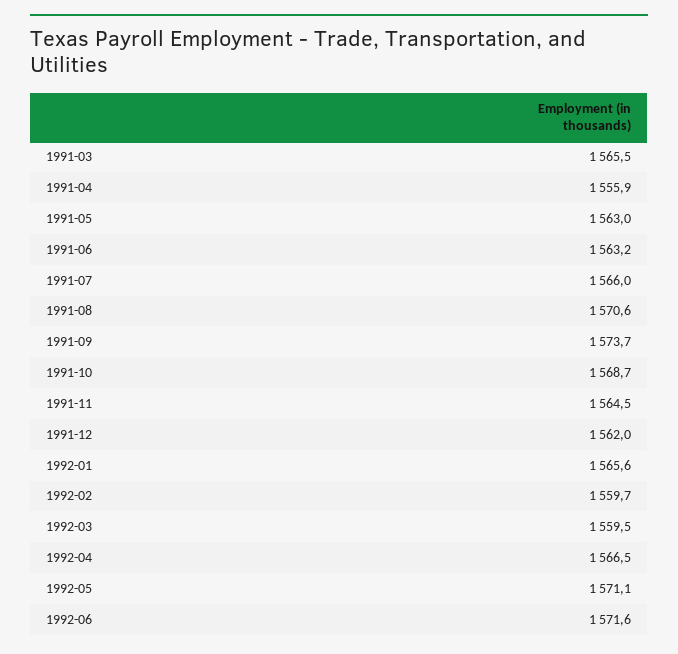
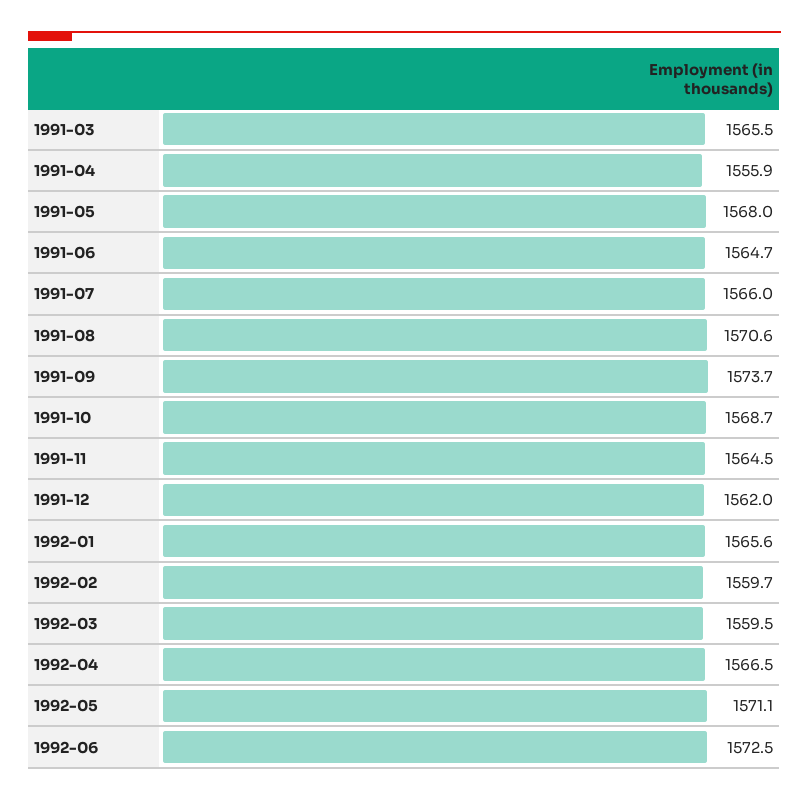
1991-05: 1563 -> 1568
1991-06: 1563.2 -> 1564.7
1992-06: 1571.6 -> 1572.5

